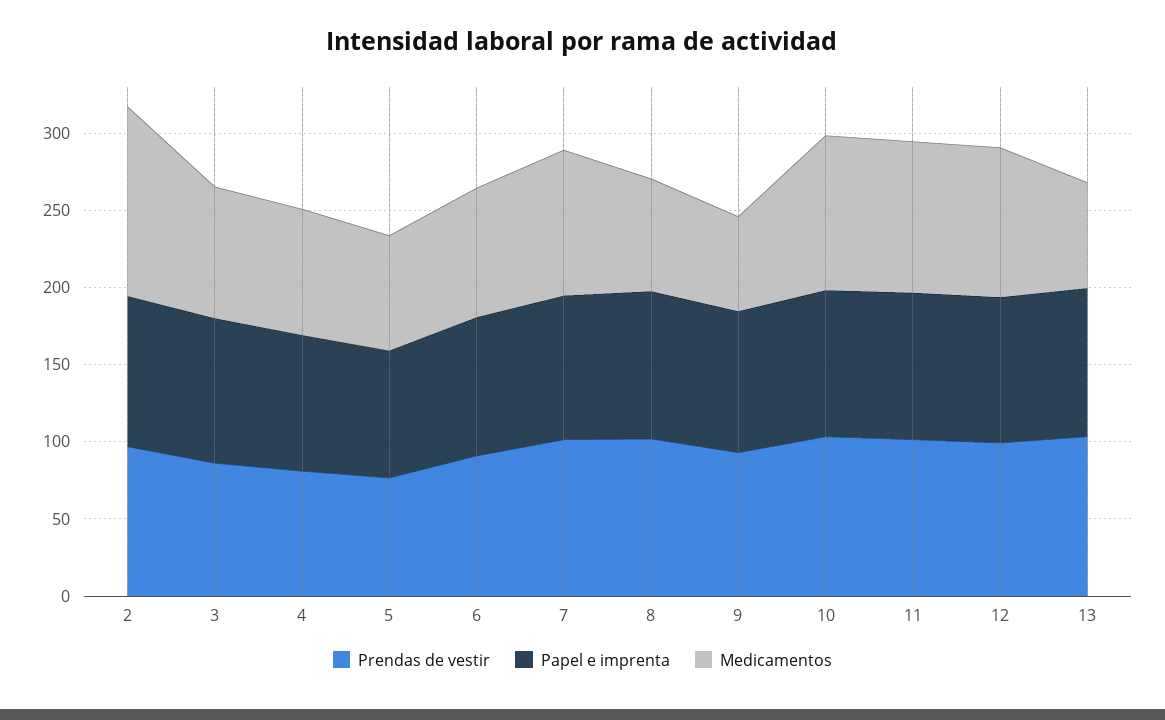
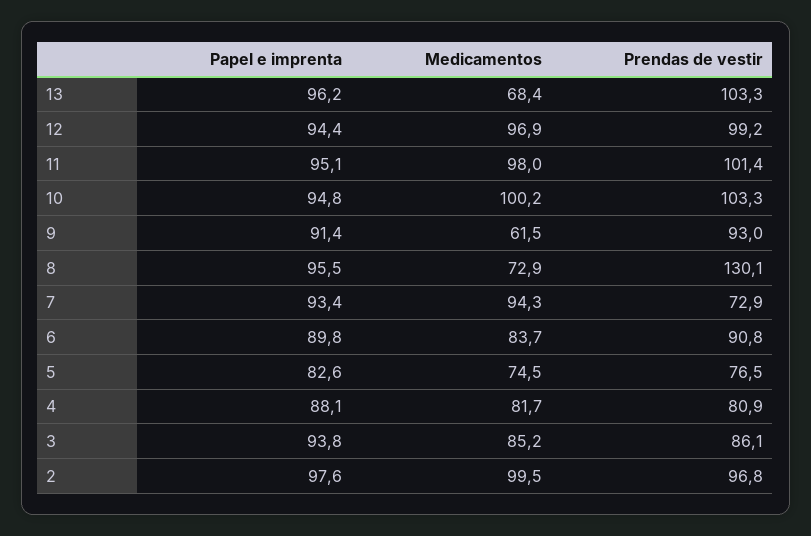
Medicamentos, 2: 120 -> 99.5
Prendas de vestir, 7: 100 -> 72.9
Prendas de vestir, 8: 100 -> 130.1

